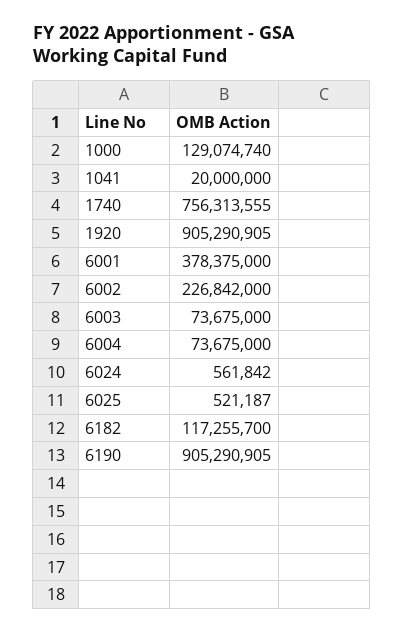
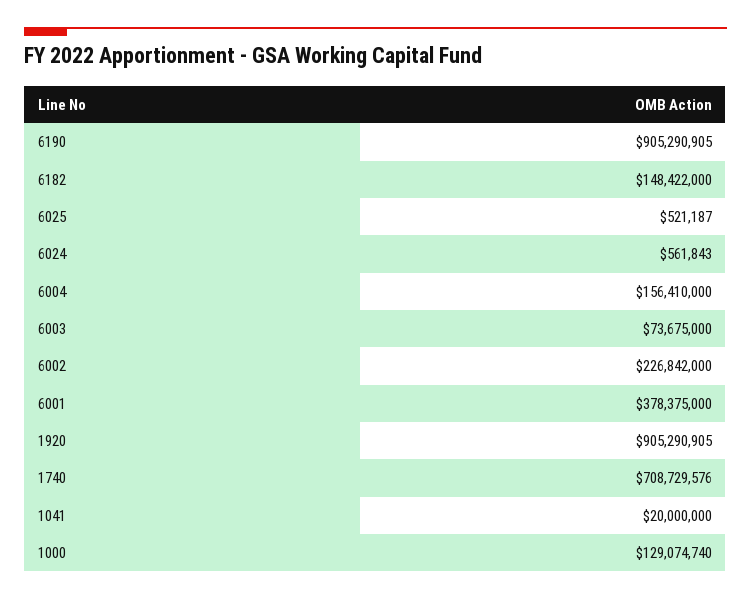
1740: 756313555 -> 708729576
6004: 73675000 -> 156410000
6024: 561842 -> 561843
6182: 117255700 -> 148422000

